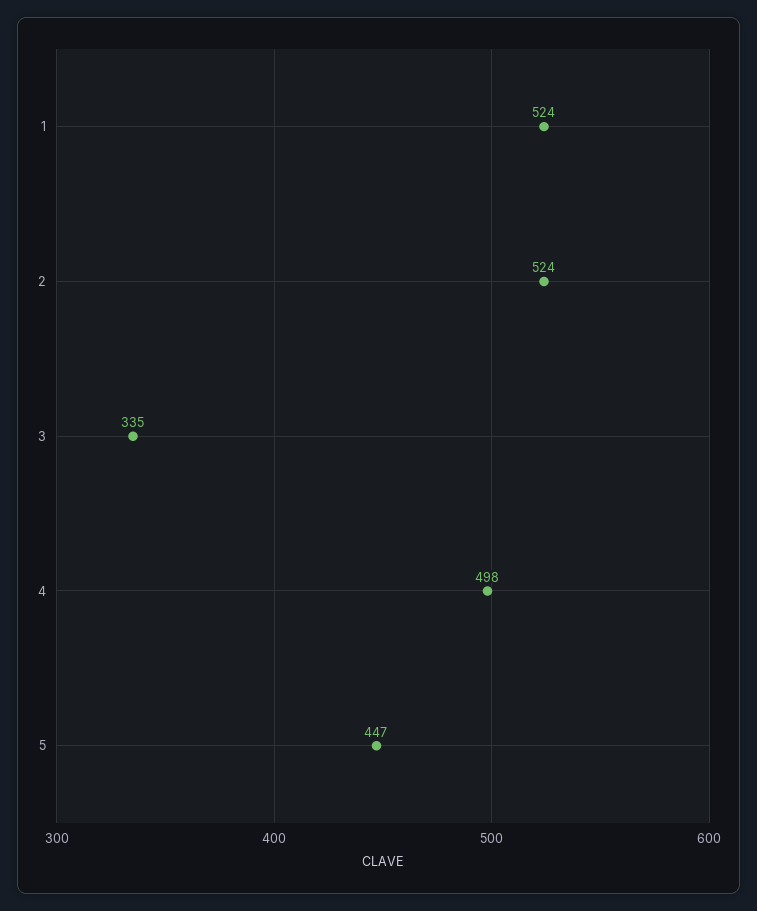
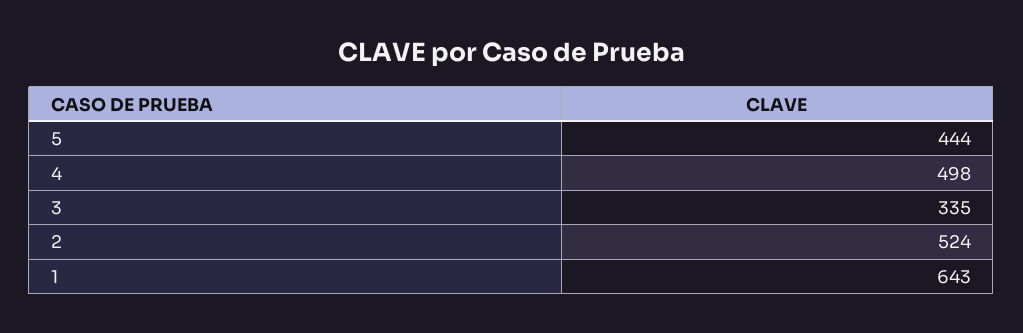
1: 524 -> 643
5: 447 -> 444

